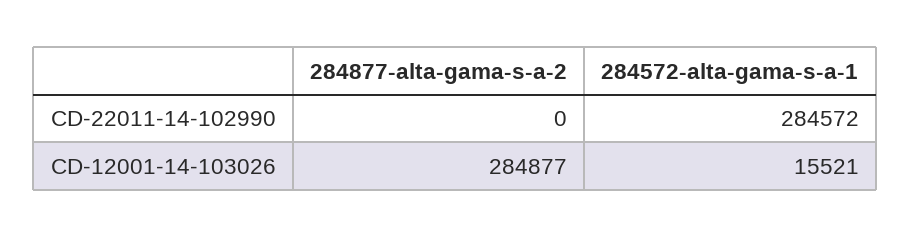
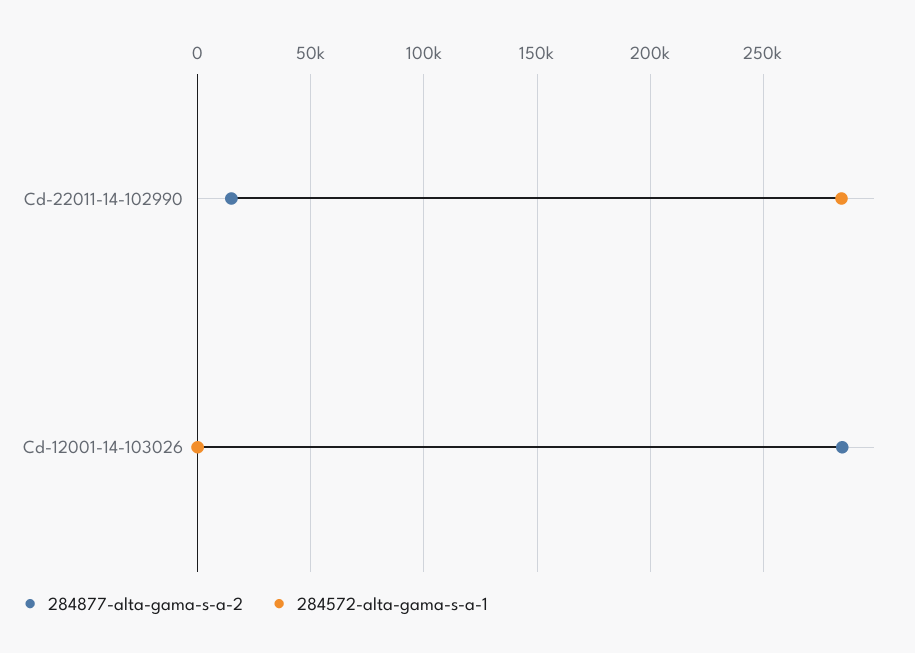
284877-alta-gama-s-a-2, CD-22011-14-102990: 0 -> 15000
284572-alta-gama-s-a-1, CD-12001-14-103026: 15521 -> 0

